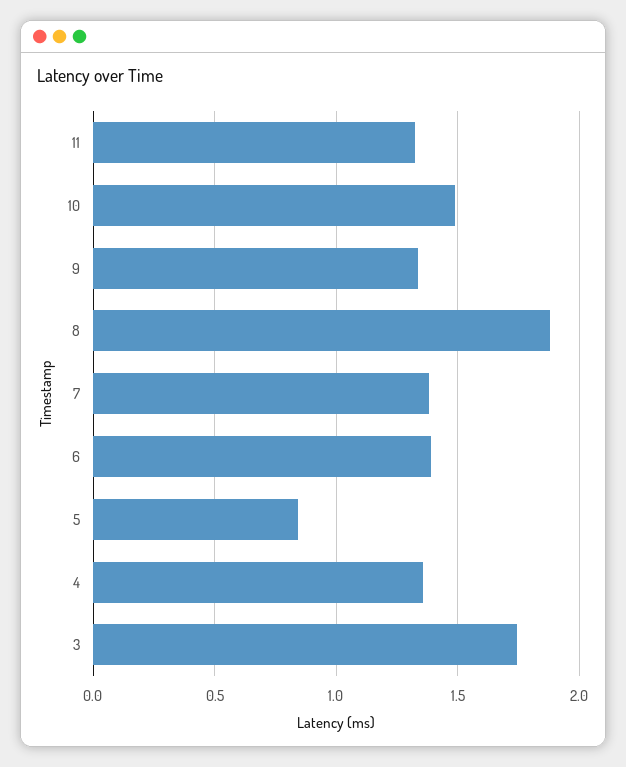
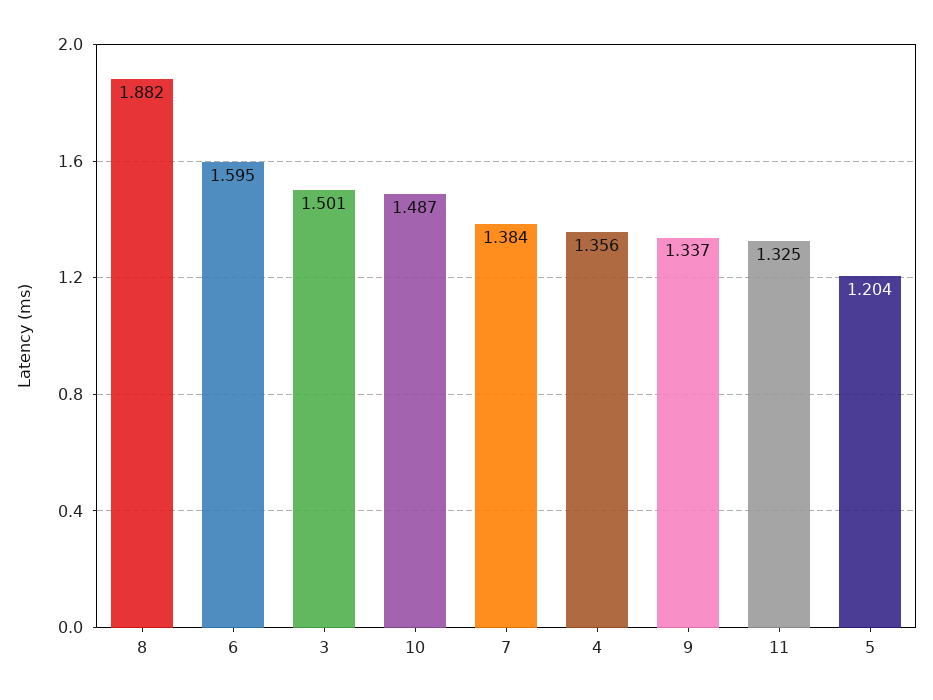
6: 1.4 -> 1.595
5: 0.85 -> 1.204
3: 1.75 -> 1.501

